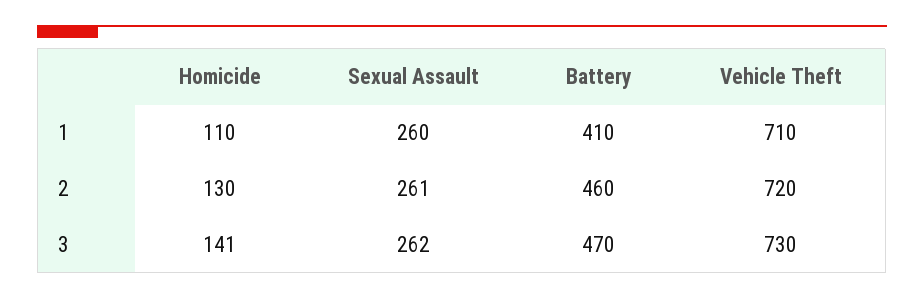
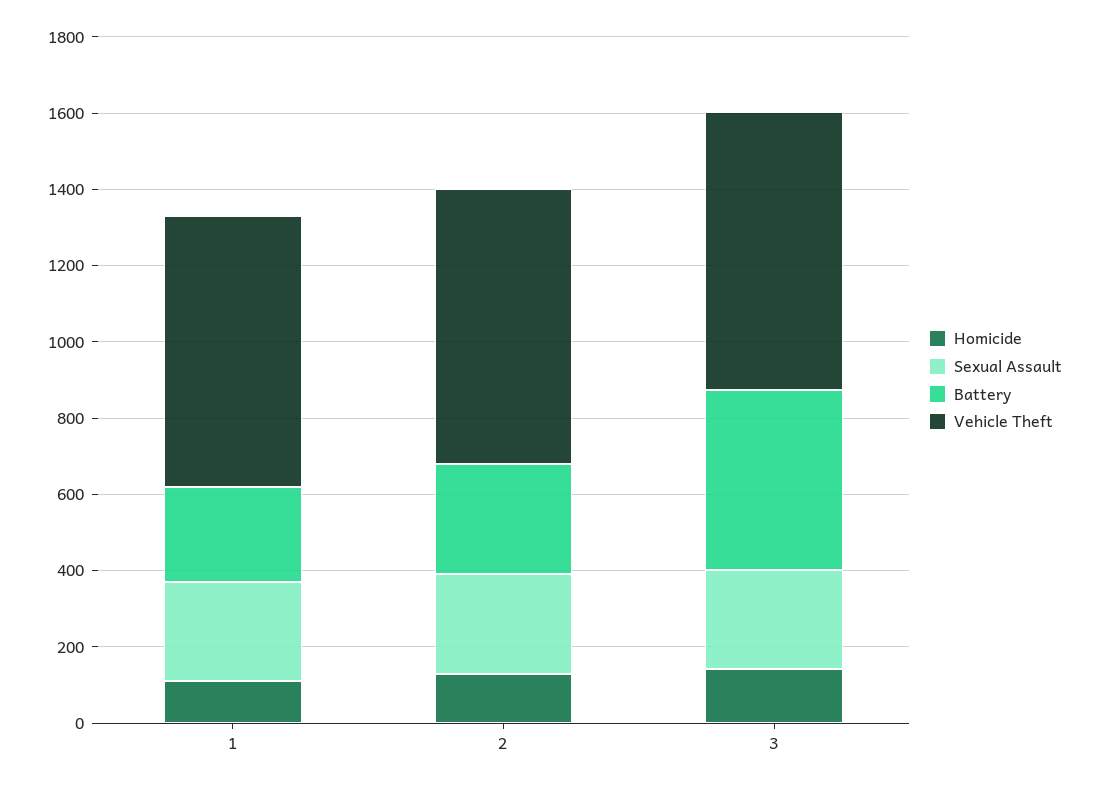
Battery, 1: 410 -> 250
Battery, 2: 460 -> 300

